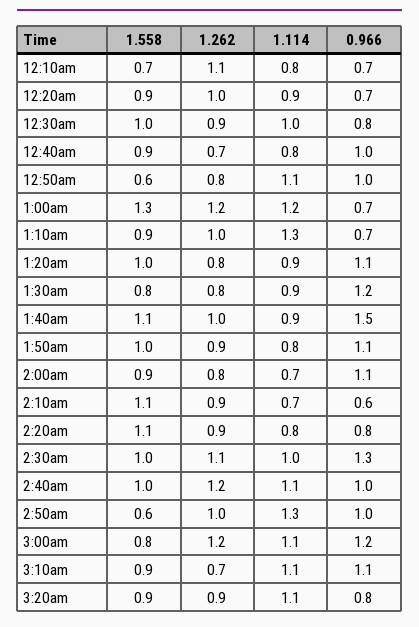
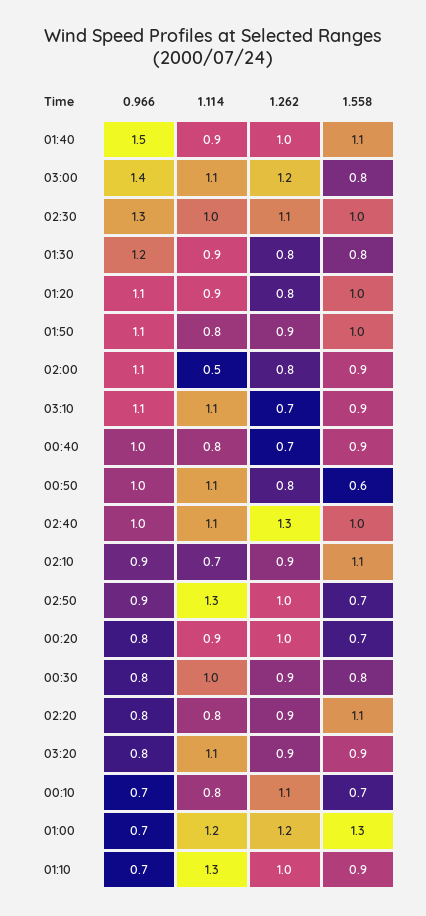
1.558, 12:20am: 0.9 -> 0.7
0.966, 12:20am: 0.7 -> 0.8
1.558, 12:30am: 1 -> 0.8
1.114, 2:00am: 0.7 -> 0.5
0.966, 2:10am: 0.6 -> 0.9
1.262, 2:40am: 1.2 -> 1.3
1.558, 2:50am: 0.6 -> 0.7
0.966, 2:50am: 1 -> 0.9
0.966, 3:00am: 1.2 -> 1.4

